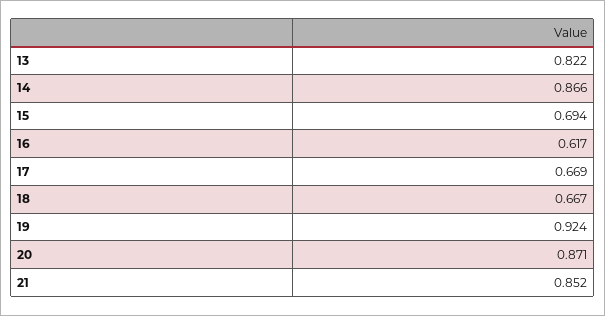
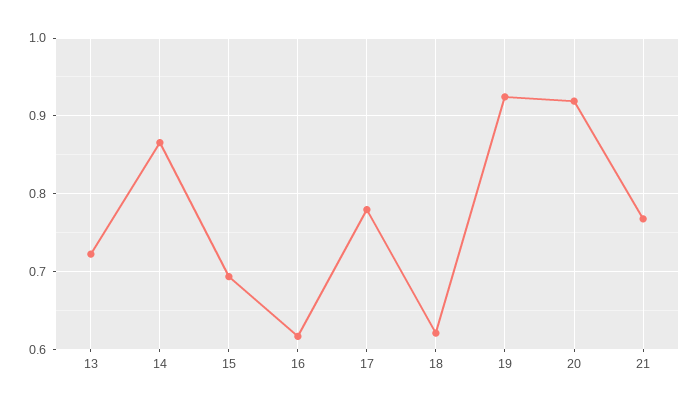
13: 0.822 -> 0.72
17: 0.669 -> 0.78
18: 0.667 -> 0.62
20: 0.871 -> 0.92
21: 0.852 -> 0.77

